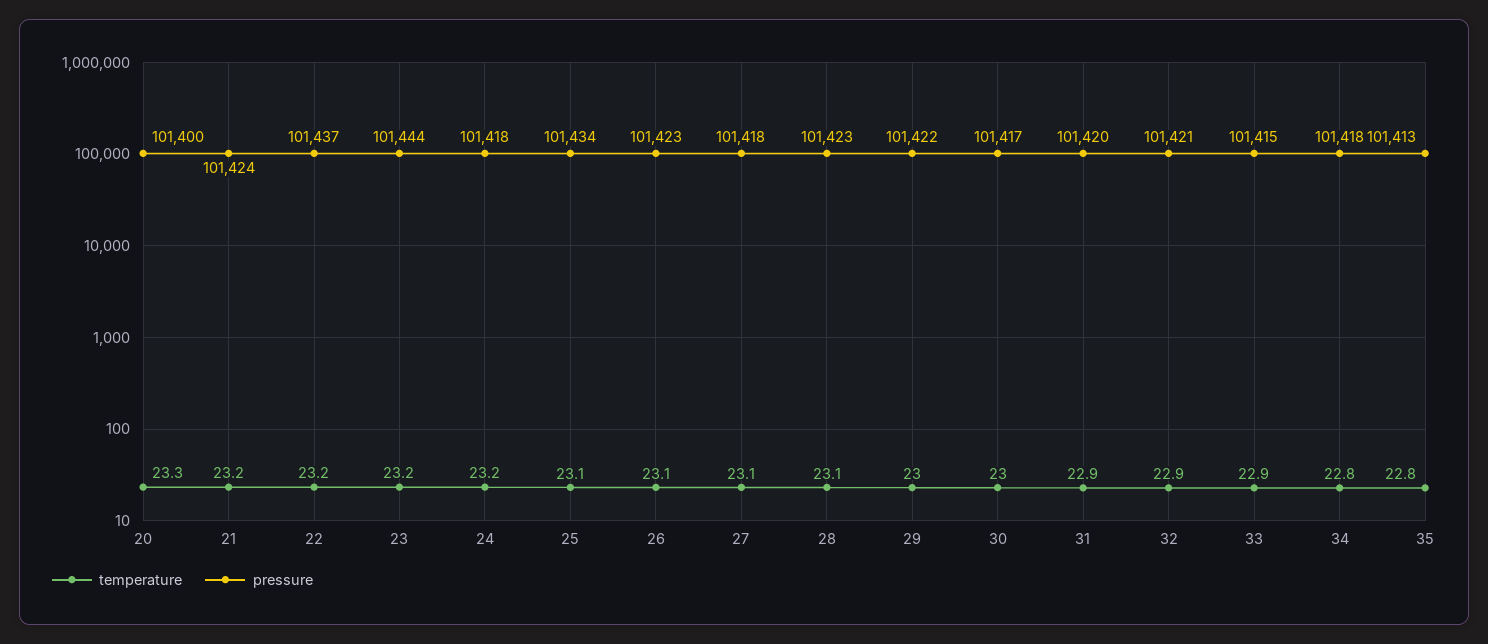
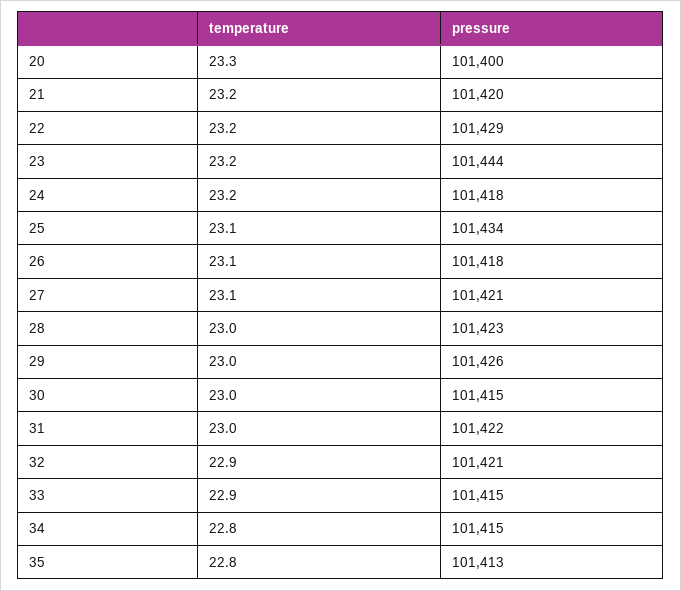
pressure, 21: 101424 -> 101420
pressure, 22: 101437 -> 101429
pressure, 26: 101423 -> 101418
pressure, 27: 101418 -> 101421
temperature, 28: 23.1 -> 23
pressure, 29: 101422 -> 101426
pressure, 30: 101417 -> 101415
temperature, 31: 22.9 -> 23
pressure, 31: 101420 -> 101422
pressure, 34: 101418 -> 101415

